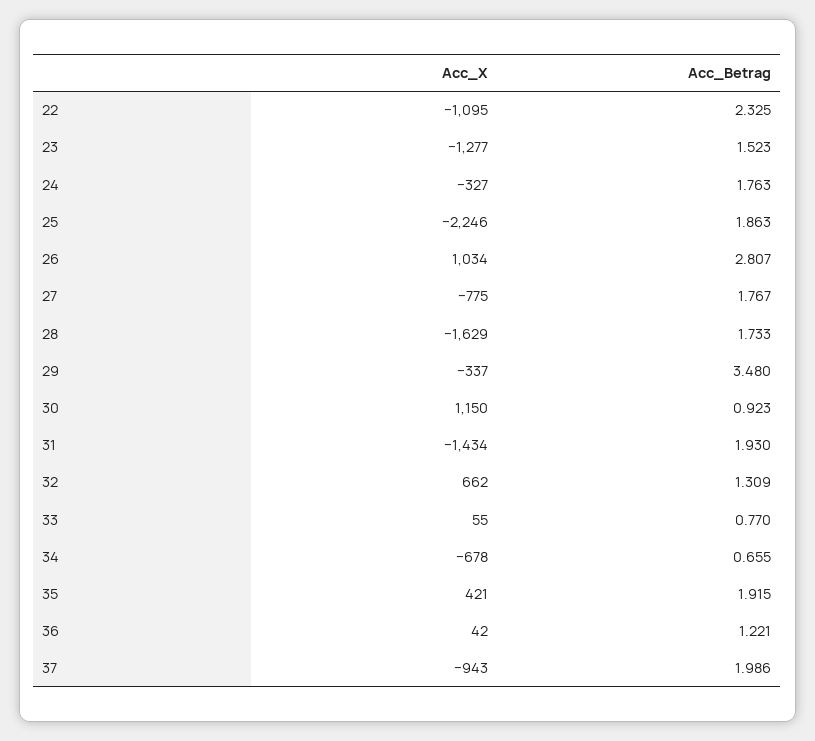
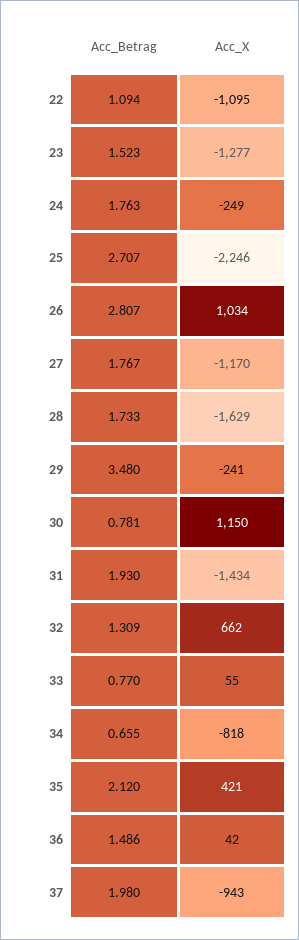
Acc_Betrag, 22: 2.325 -> 1.094
Acc_X, 24: -327 -> -249
Acc_Betrag, 25: 1.863 -> 2.707
Acc_X, 27: -775 -> -1170
Acc_X, 29: -337 -> -241
Acc_Betrag, 30: 0.923 -> 0.781
Acc_X, 34: -678 -> -818
Acc_Betrag, 35: 1.915 -> 2.12
Acc_Betrag, 36: 1.221 -> 1.486
Acc_Betrag, 37: 1.986 -> 1.98

